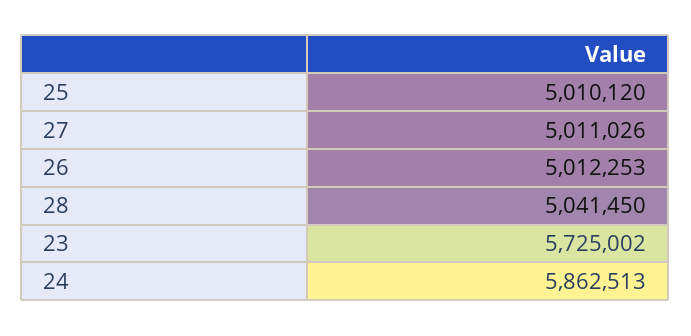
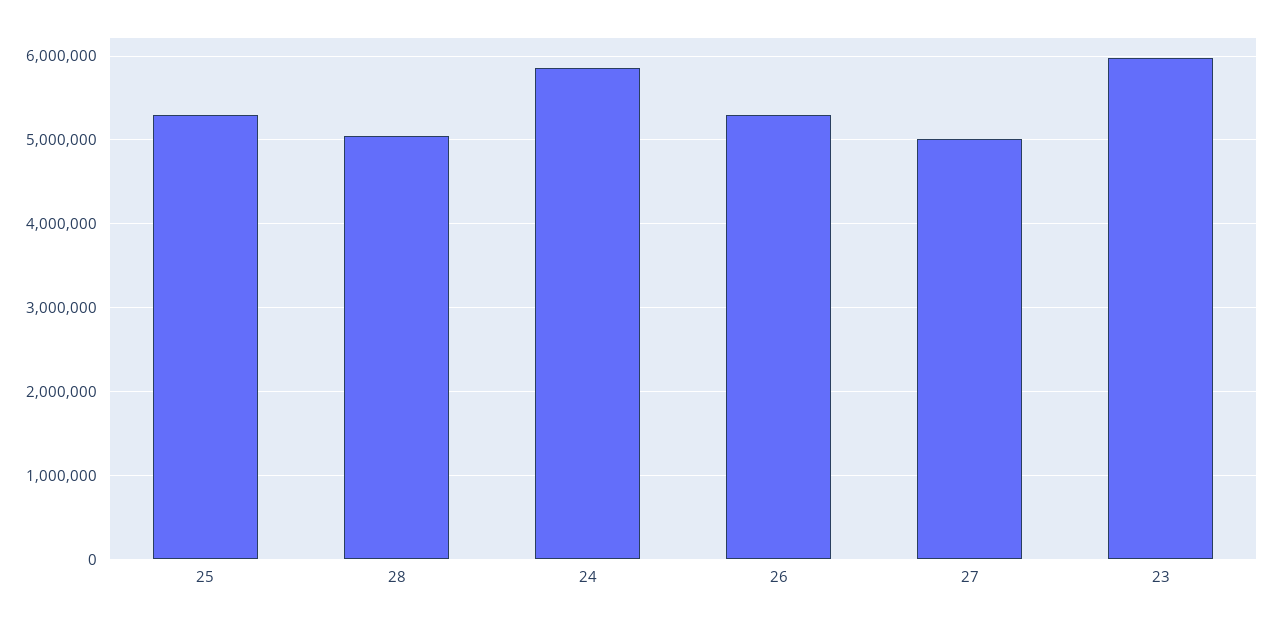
25: 5010120 -> 5300000
26: 5012253 -> 5300000
23: 5725002 -> 6000000

